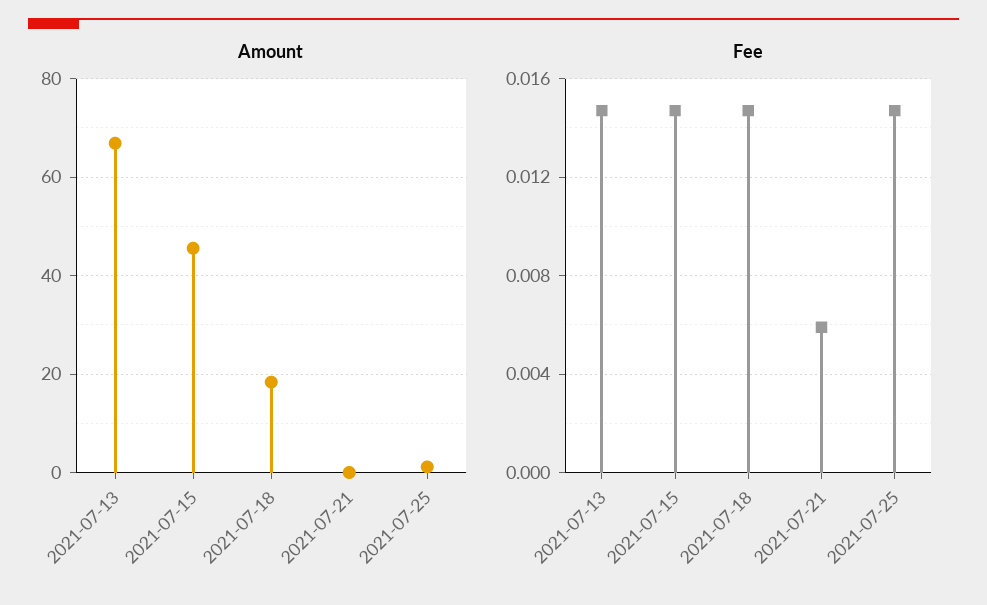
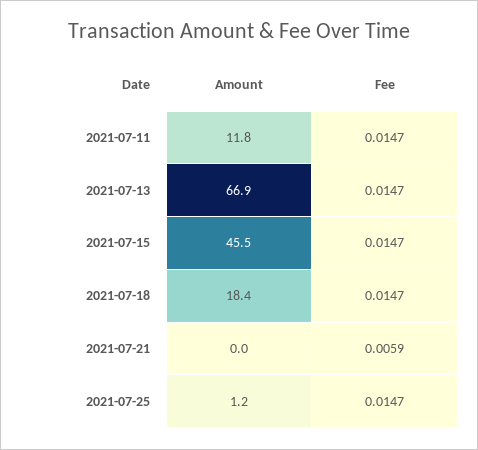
Amount, 2021-07-11: none -> 11.8
Fee, 2021-07-11: none -> 0.0147

